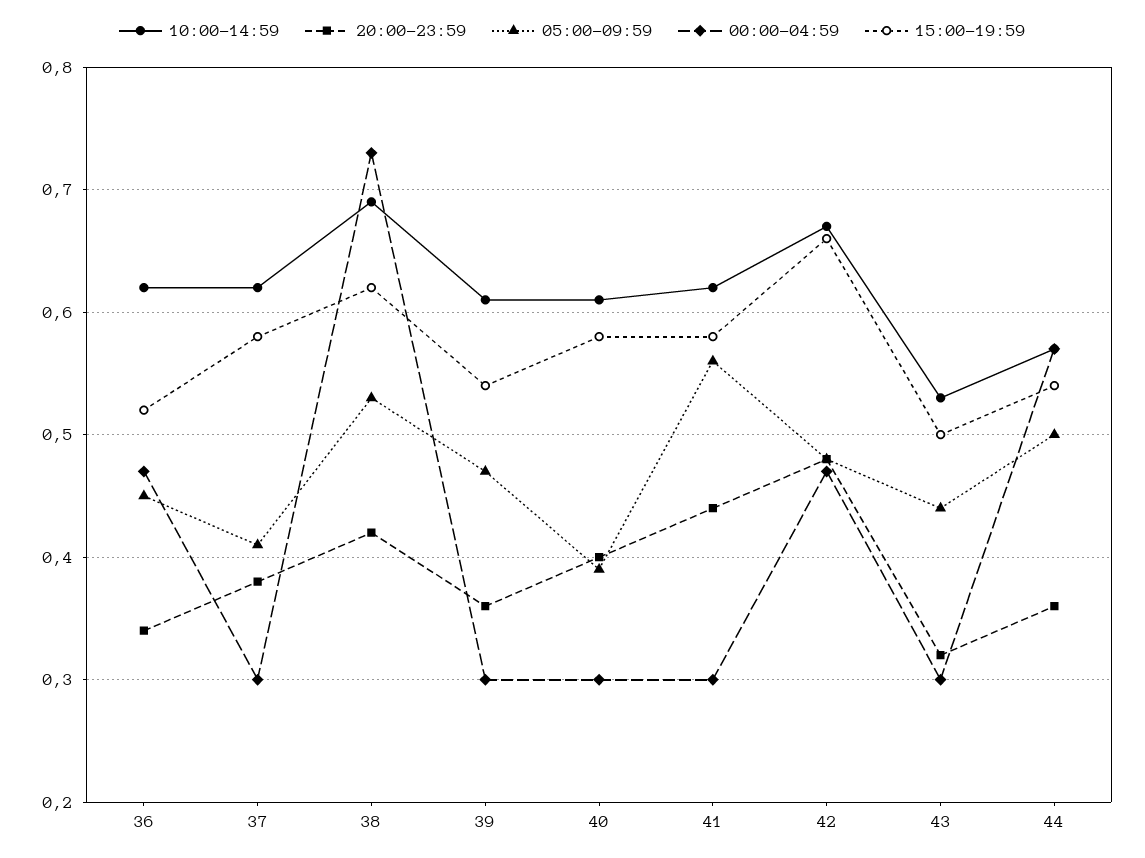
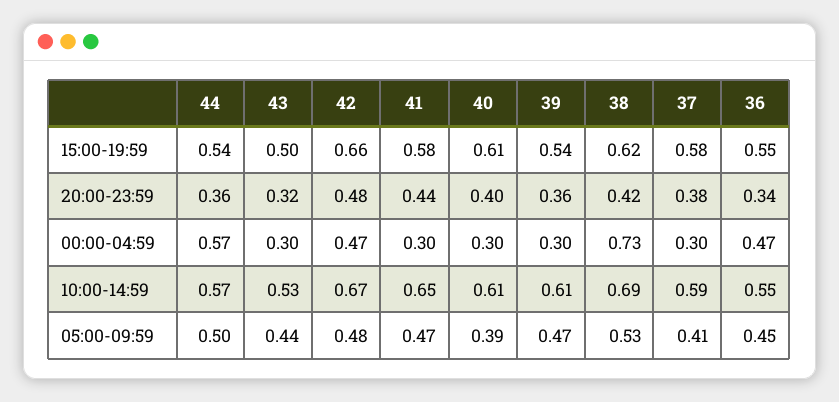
10:00-14:59, 36: 0.62 -> 0.55
15:00-19:59, 36: 0.52 -> 0.55
10:00-14:59, 37: 0.62 -> 0.59
15:00-19:59, 40: 0.58 -> 0.61
10:00-14:59, 41: 0.62 -> 0.65
05:00-09:59, 41: 0.56 -> 0.47

